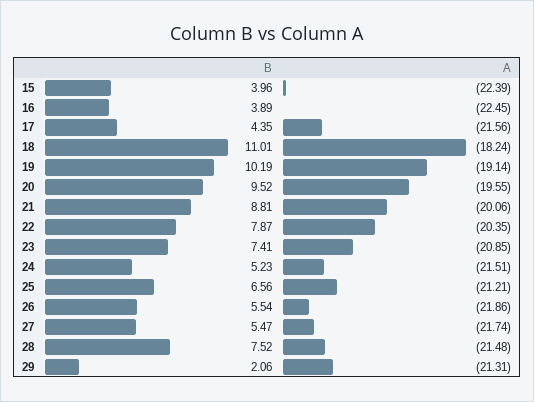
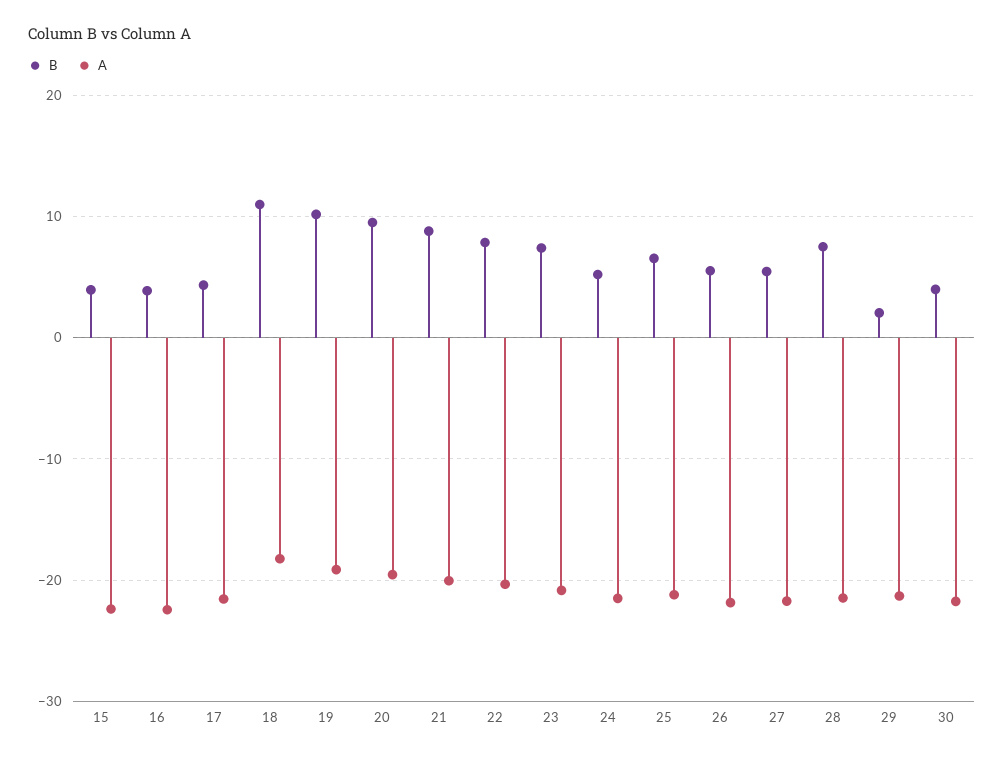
B, 30: none -> 4
A, 30: none -> -22

